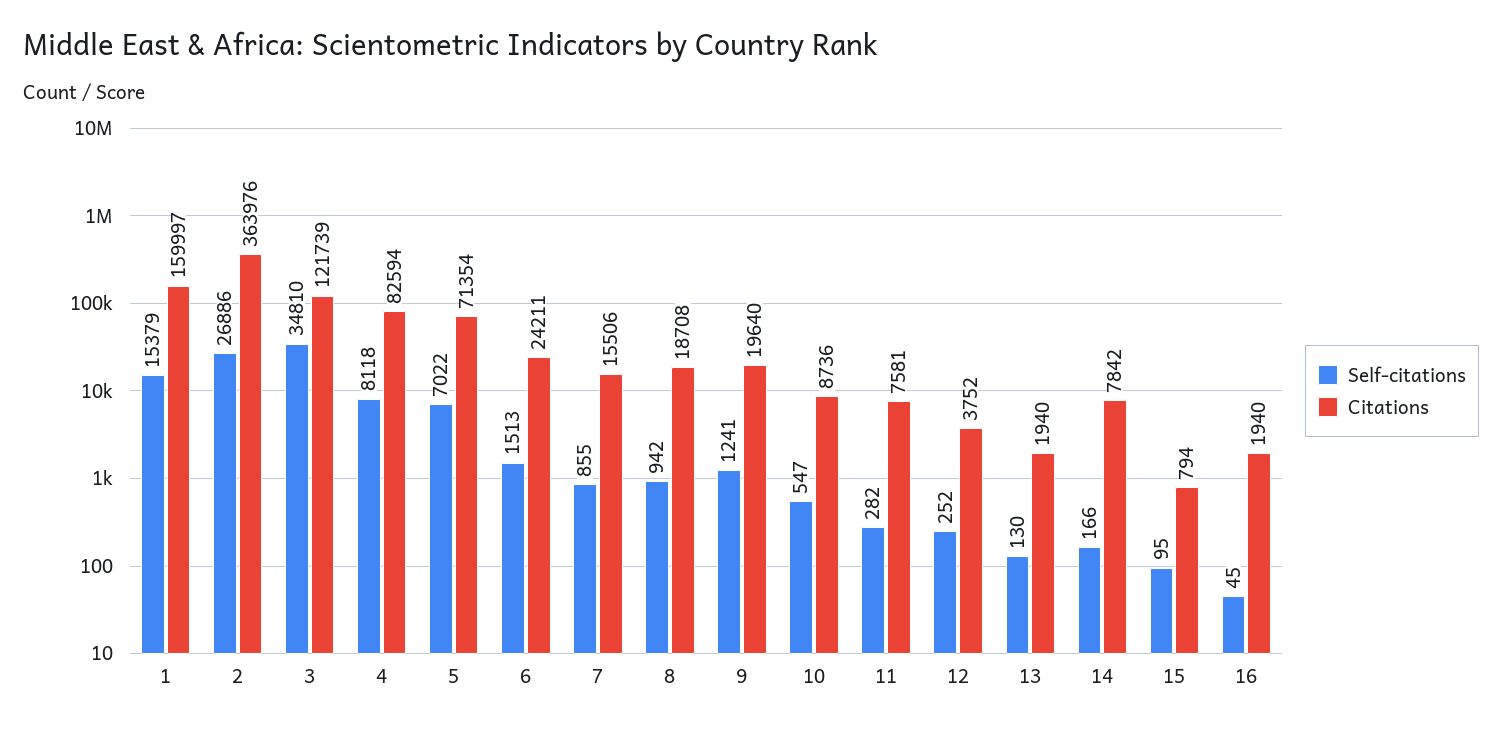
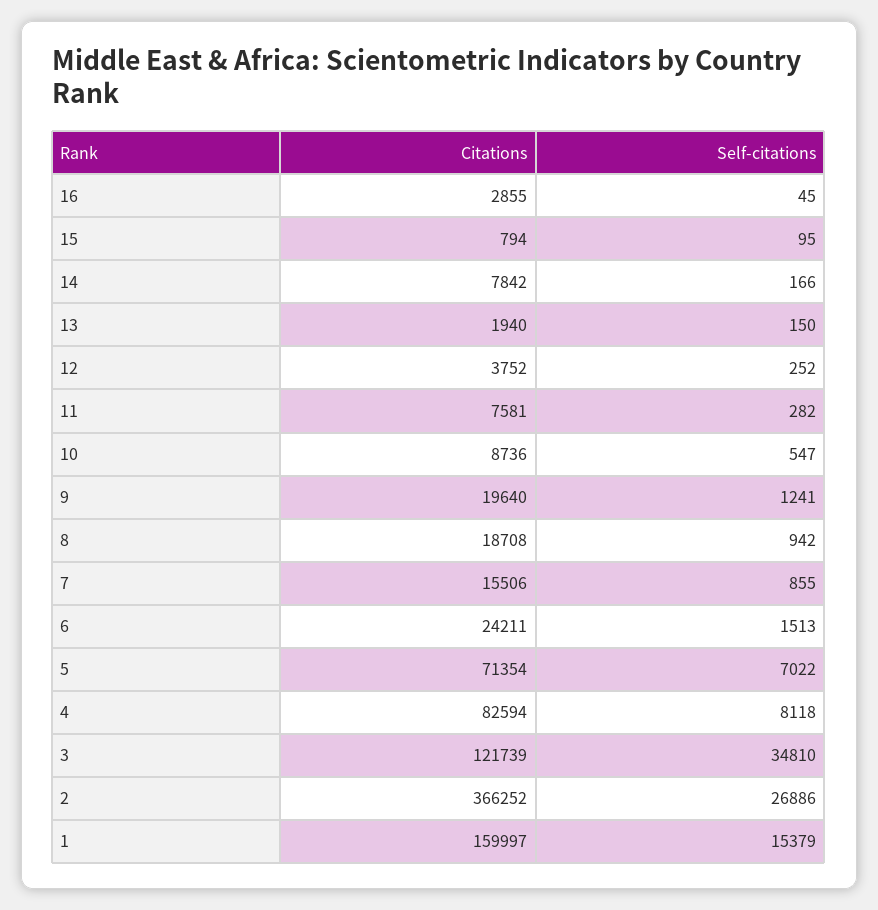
Citations, 2: 363976 -> 366252
Self-citations, 13: 130 -> 150
Citations, 16: 1940 -> 2855

